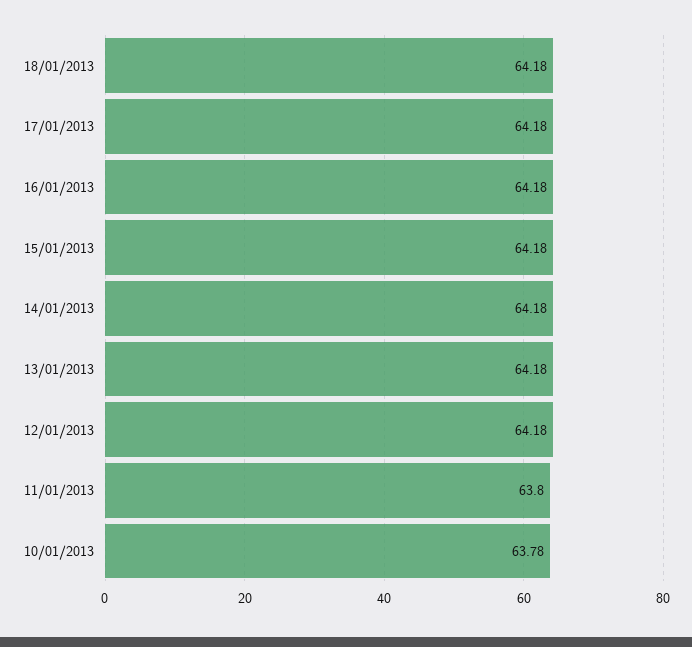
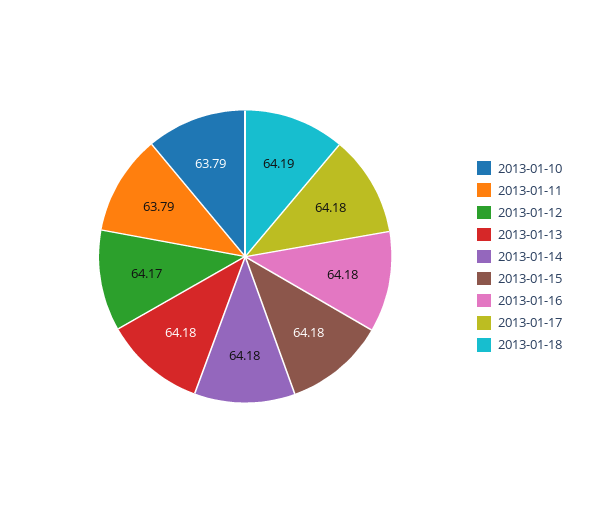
18/01/2013: 64.18 -> 64.19
12/01/2013: 64.18 -> 64.17
11/01/2013: 63.8 -> 63.79
10/01/2013: 63.78 -> 63.79

